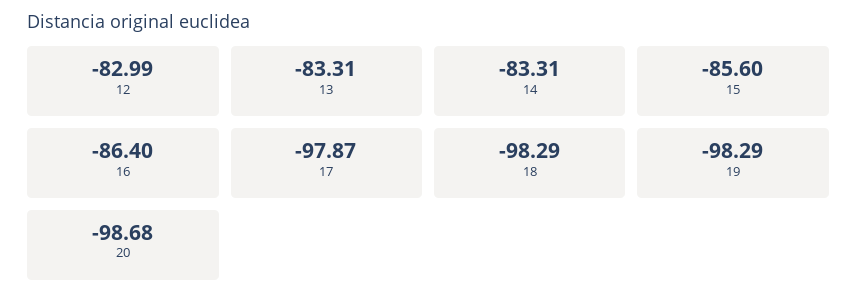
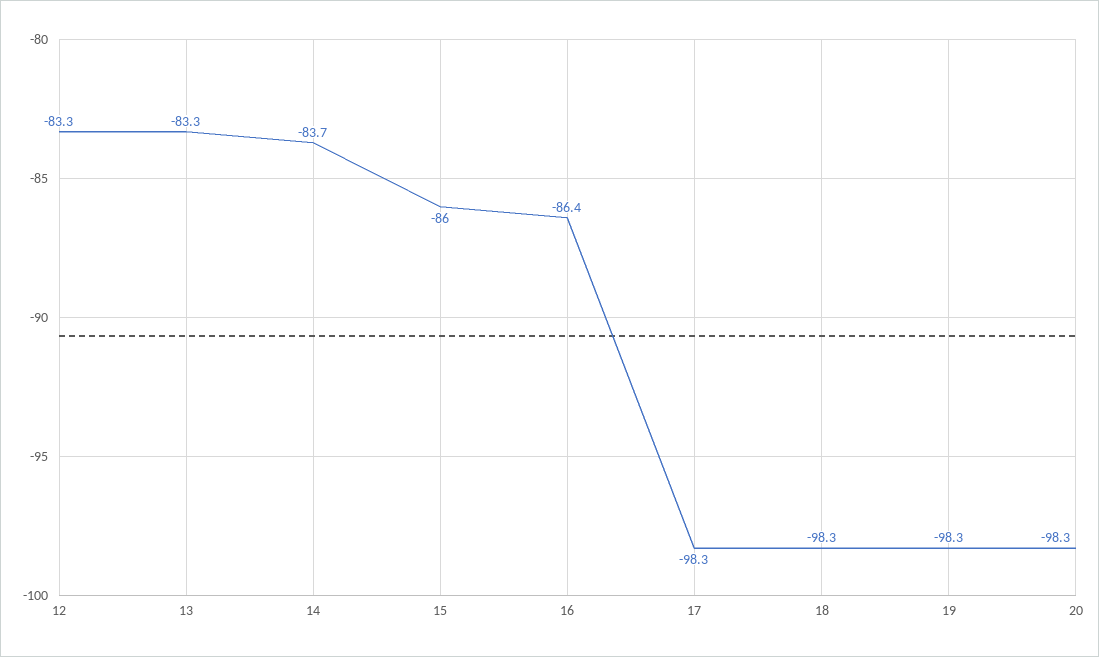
12: -82.99 -> -83.3
14: -83.31 -> -83.7
15: -85.6 -> -86
17: -97.87 -> -98.3
20: -98.68 -> -98.3

